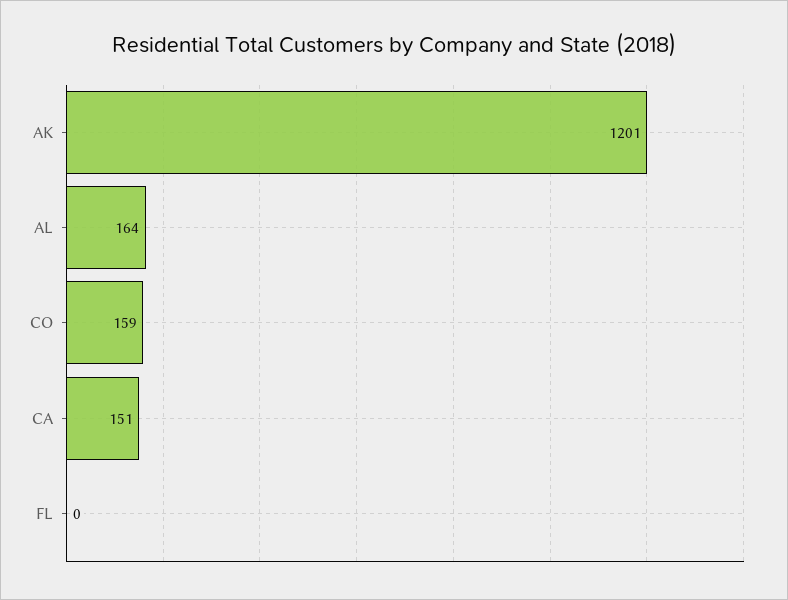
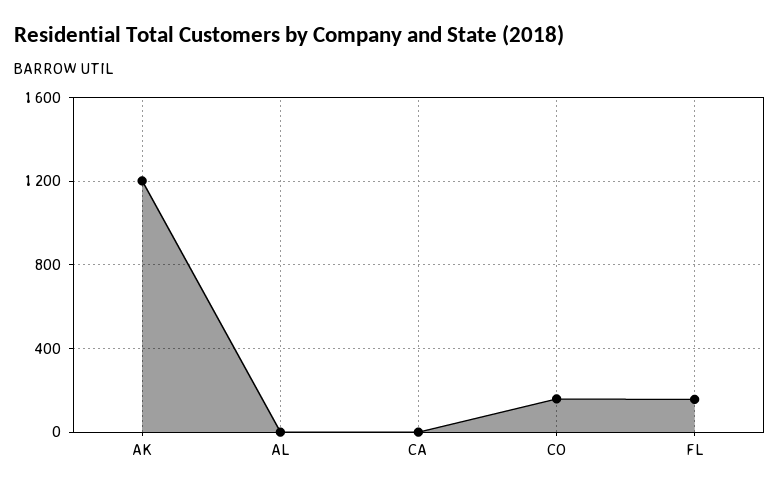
AL: 164 -> 0
CA: 151 -> 0
FL: 0 -> 150

